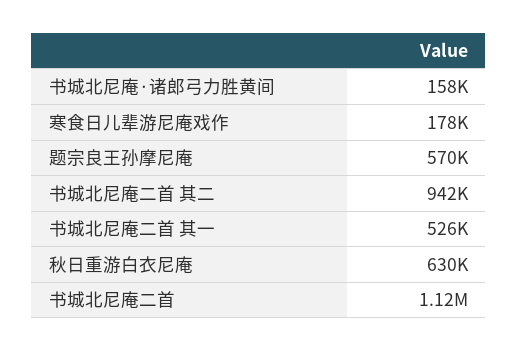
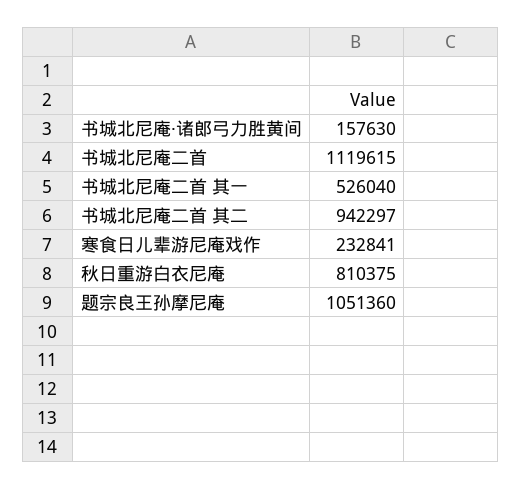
寒食日儿辈游尼庵戏作: 178000 -> 232841
题宗良王孙摩尼庵: 570000 -> 1051360
秋日重游白衣尼庵: 630000 -> 810375

